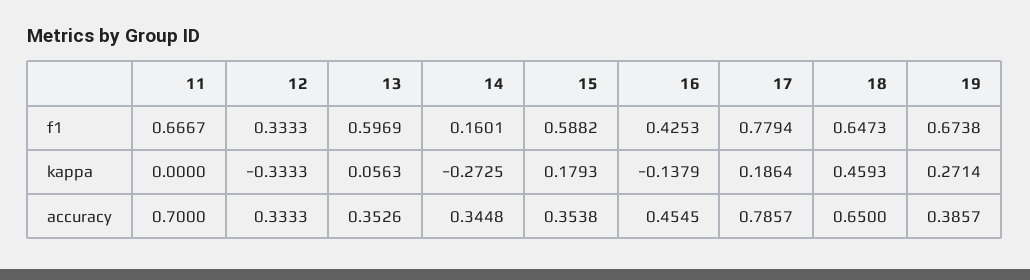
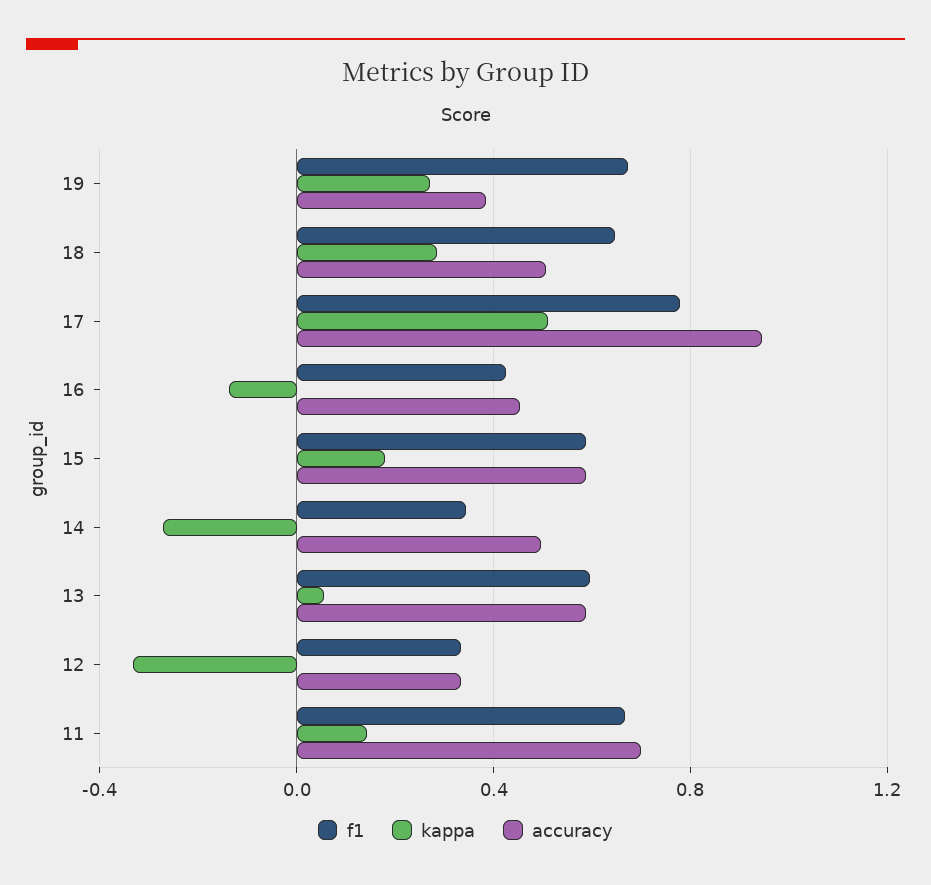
f1, 14: 0.1601 -> 0.35
kappa, 11: 0 -> 0.15
kappa, 17: 0.1864 -> 0.5
kappa, 18: 0.4593 -> 0.3
accuracy, 13: 0.3526 -> 0.6
accuracy, 14: 0.3448 -> 0.5
accuracy, 15: 0.3538 -> 0.6
accuracy, 17: 0.7857 -> 0.95
accuracy, 18: 0.65 -> 0.5

